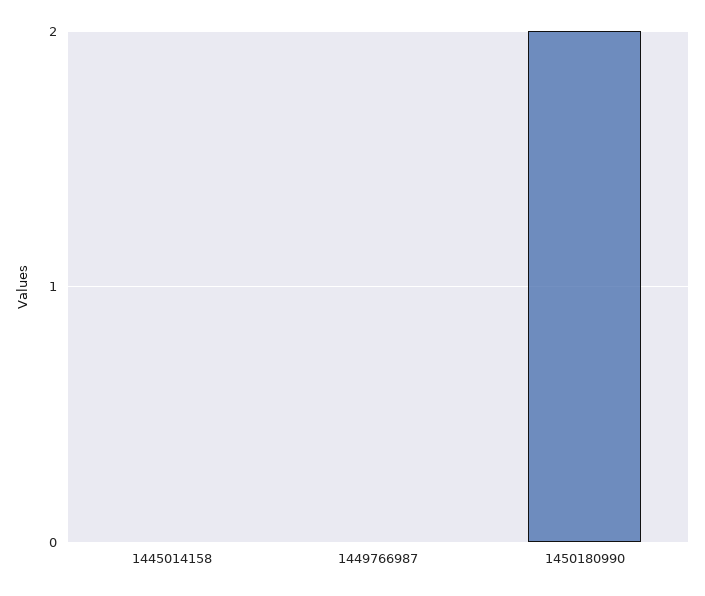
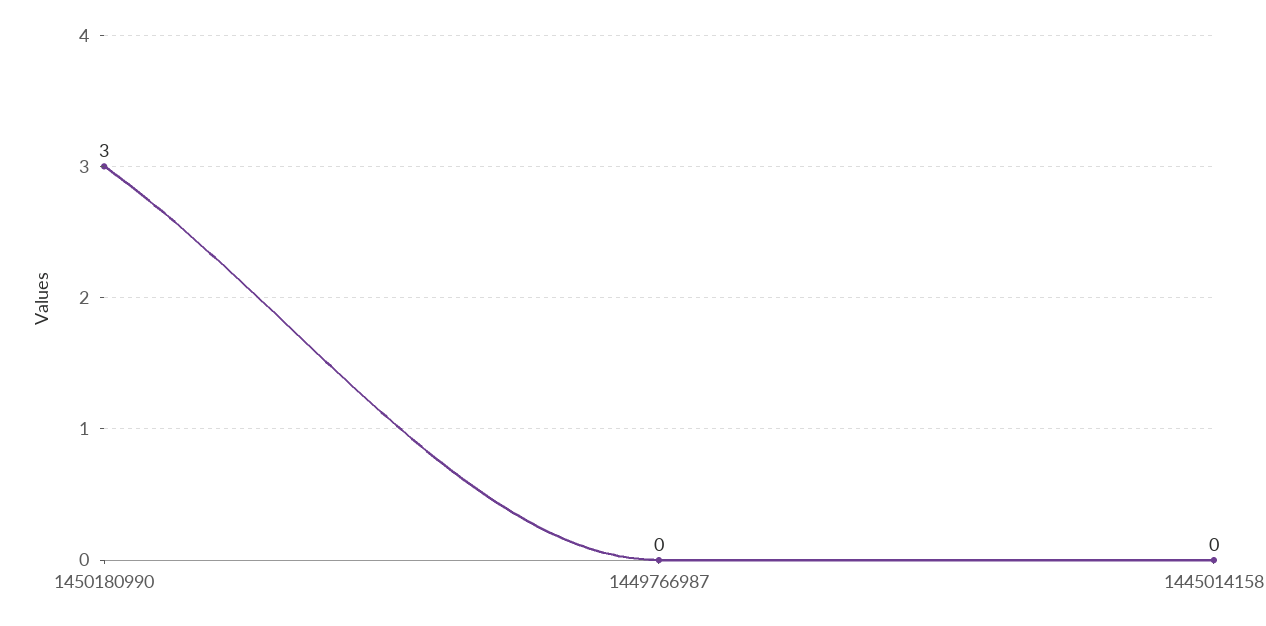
1450180990: 2 -> 3

